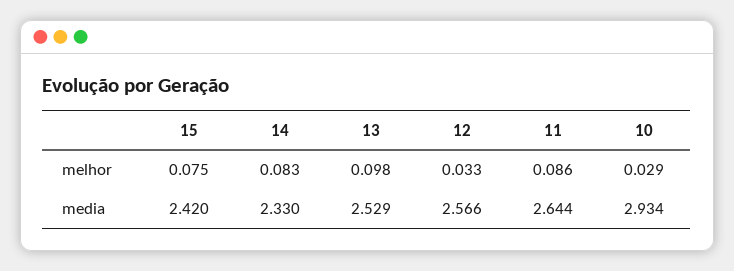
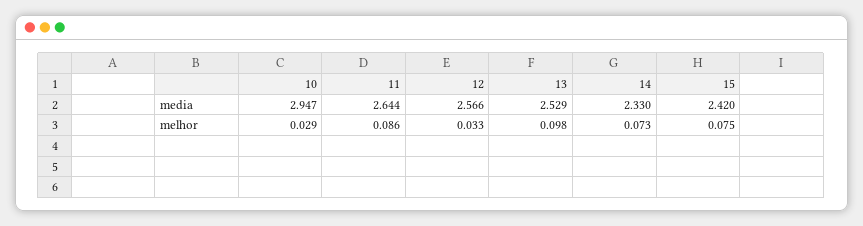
14, melhor: 0.083 -> 0.073
10, media: 2.934 -> 2.947

